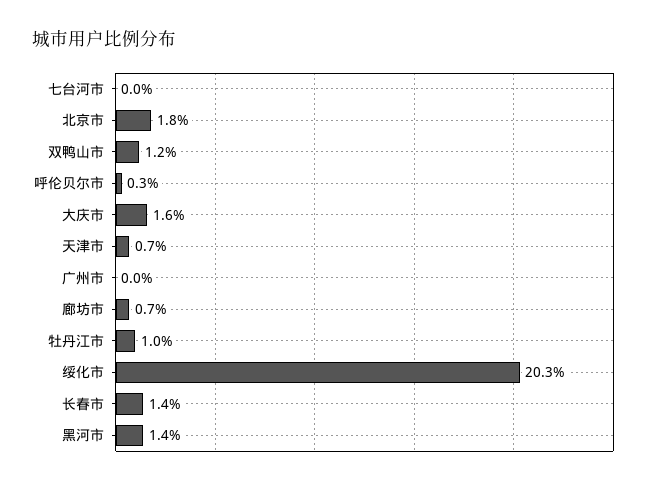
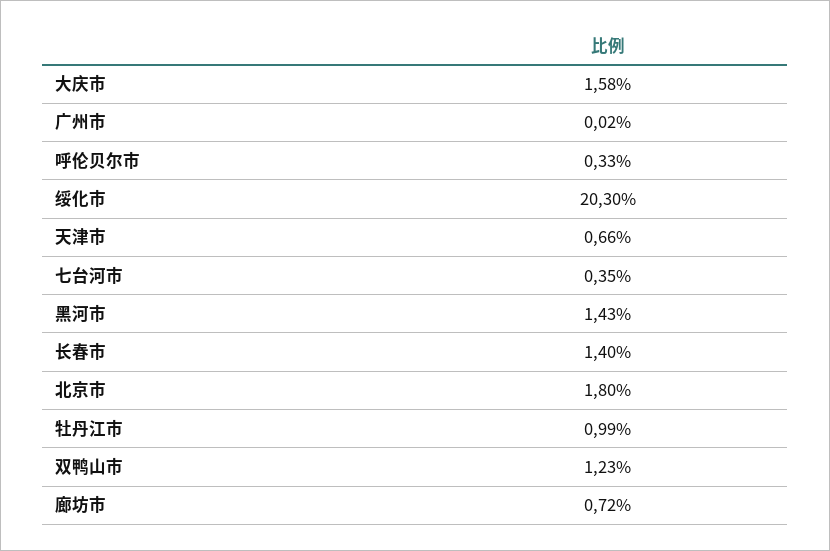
七台河市: 0 -> 0.35

